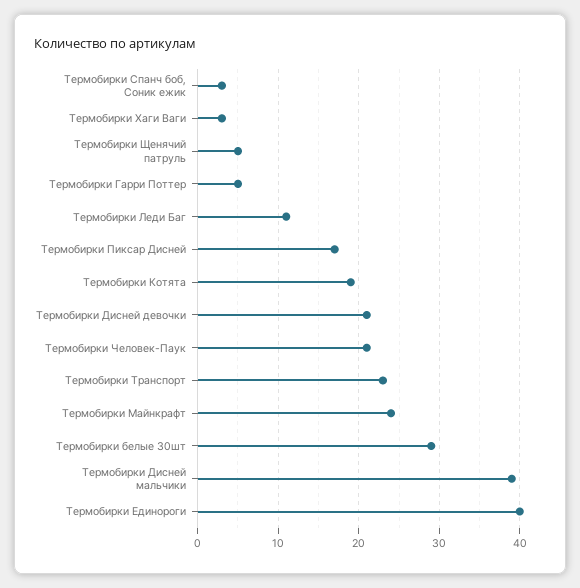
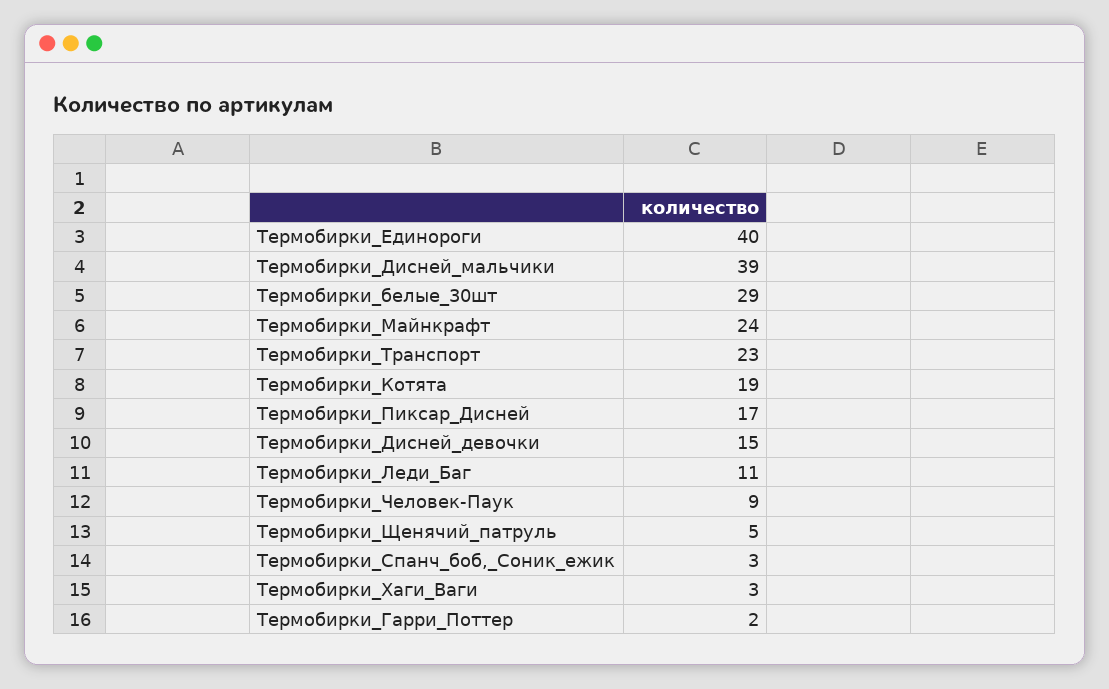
Термобирки Гарри Поттер: 5 -> 2
Термобирки Дисней девочки: 21 -> 15
Термобирки Человек-Паук: 21 -> 9

